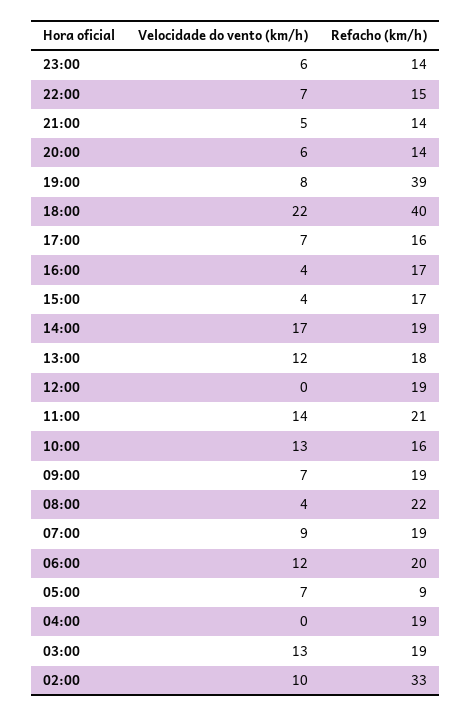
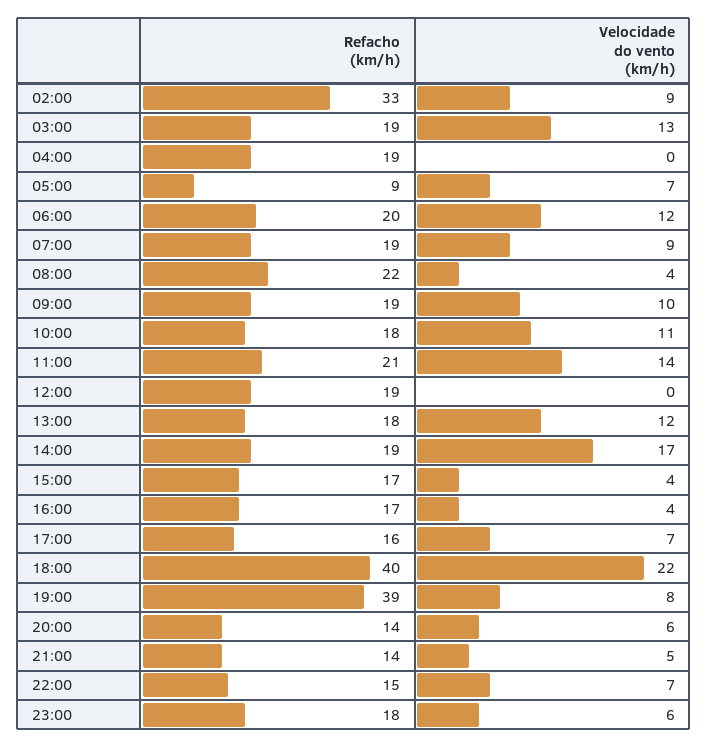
Refacho (km/h), 23:00: 14 -> 18
Velocidade do vento (km/h), 10:00: 13 -> 11
Refacho (km/h), 10:00: 16 -> 18
Velocidade do vento (km/h), 09:00: 7 -> 10
Velocidade do vento (km/h), 02:00: 10 -> 9

